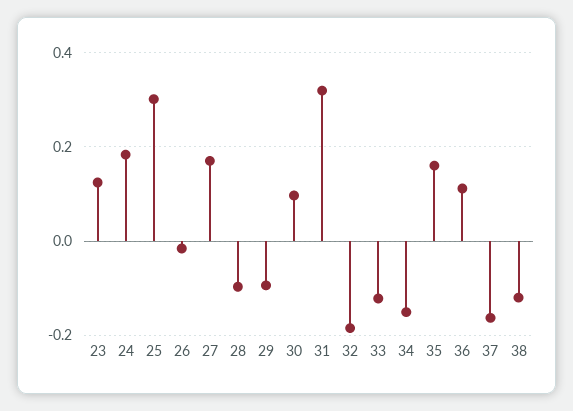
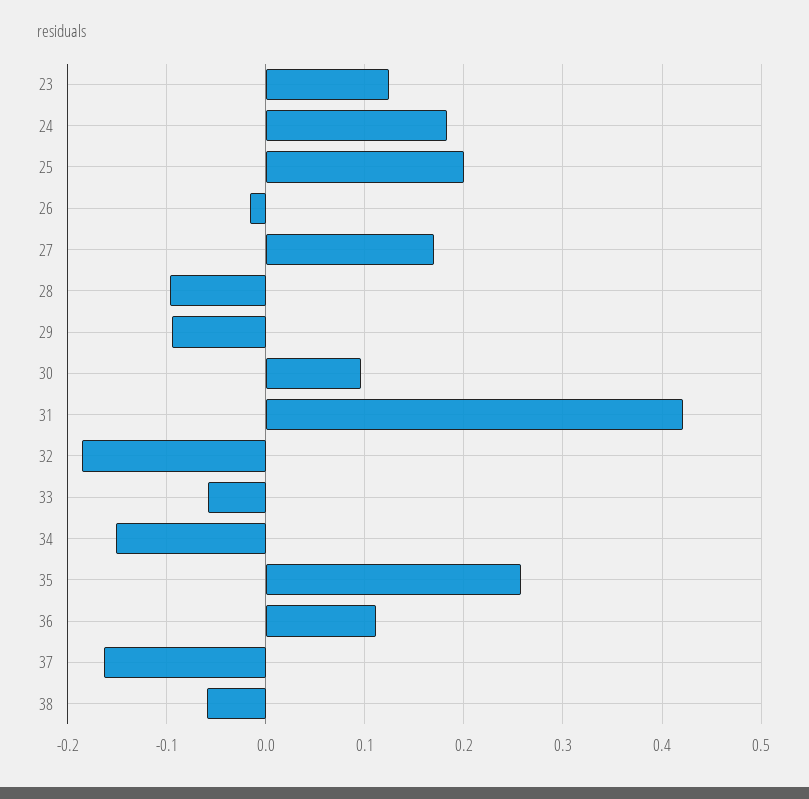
25: 0.3 -> 0.2
31: 0.32 -> 0.42
33: -0.12 -> -0.06
35: 0.16 -> 0.26
38: -0.12 -> -0.06

